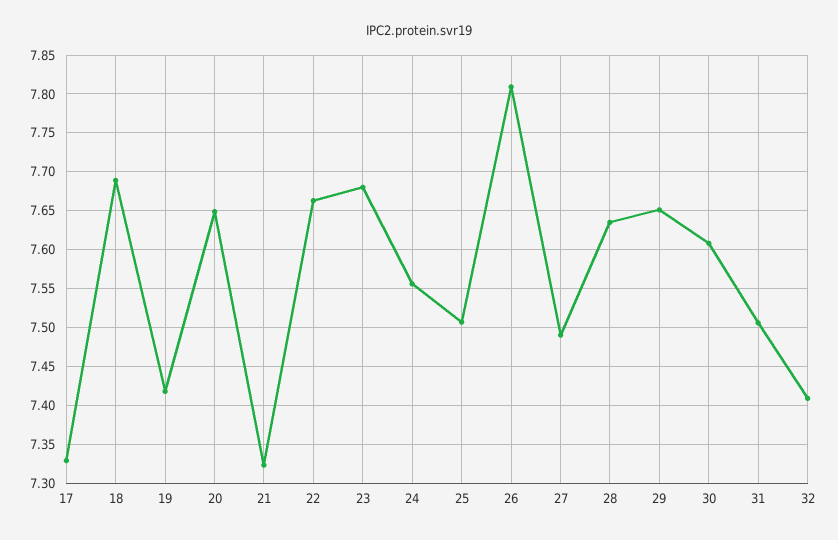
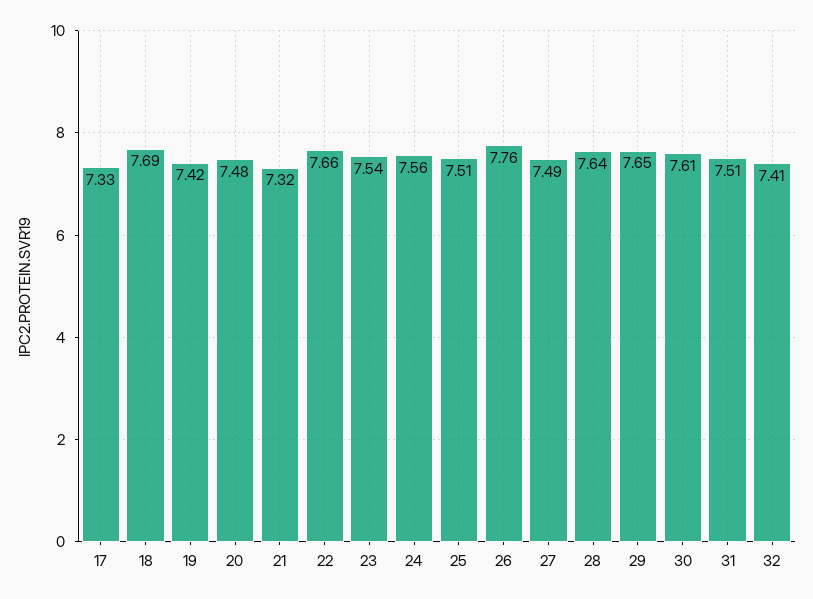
20: 7.65 -> 7.48
23: 7.68 -> 7.54
26: 7.81 -> 7.76

